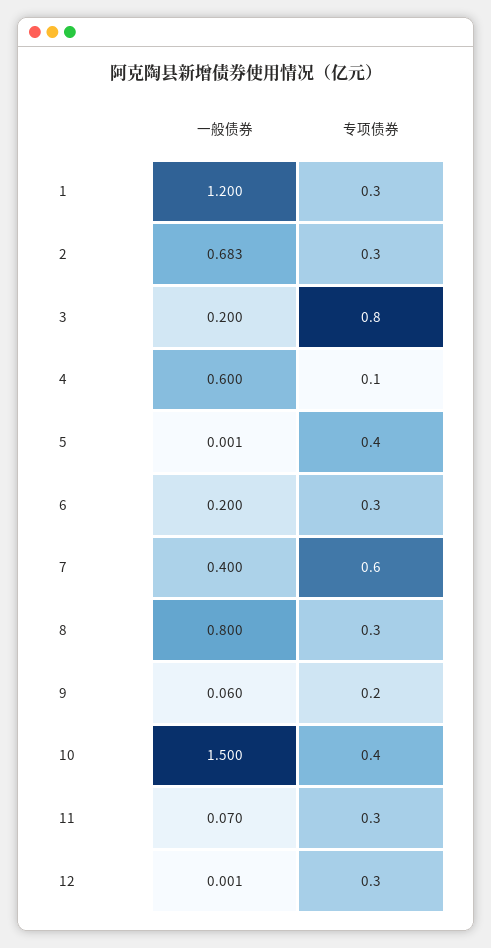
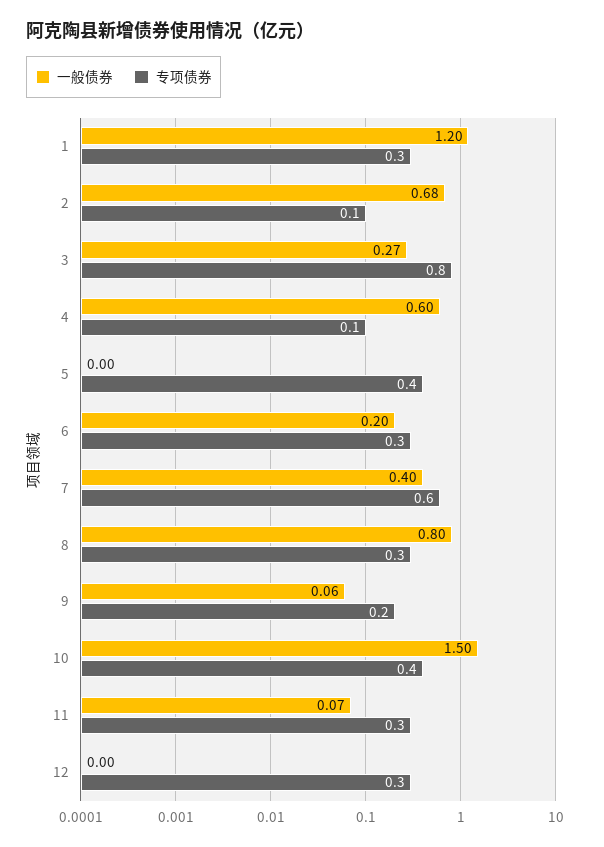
专项债券, 2: 0.3 -> 0.1
一般债券, 3: 0.2 -> 0.27

